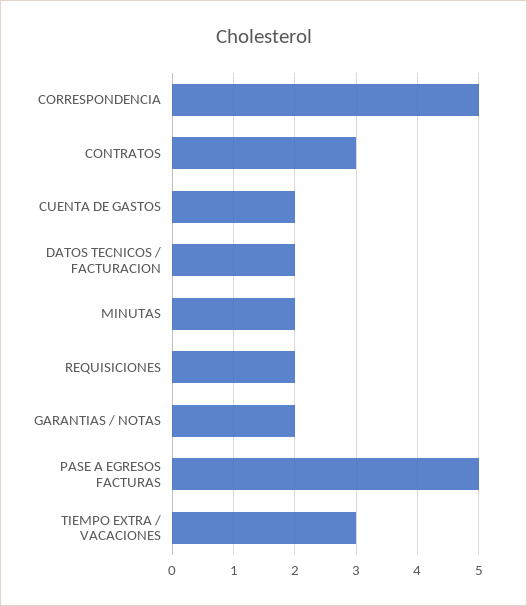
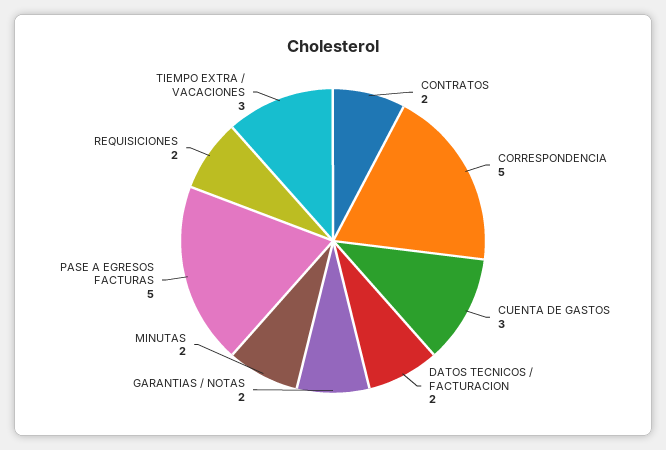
CONTRATOS: 3 -> 2
CUENTA DE GASTOS: 2 -> 3

